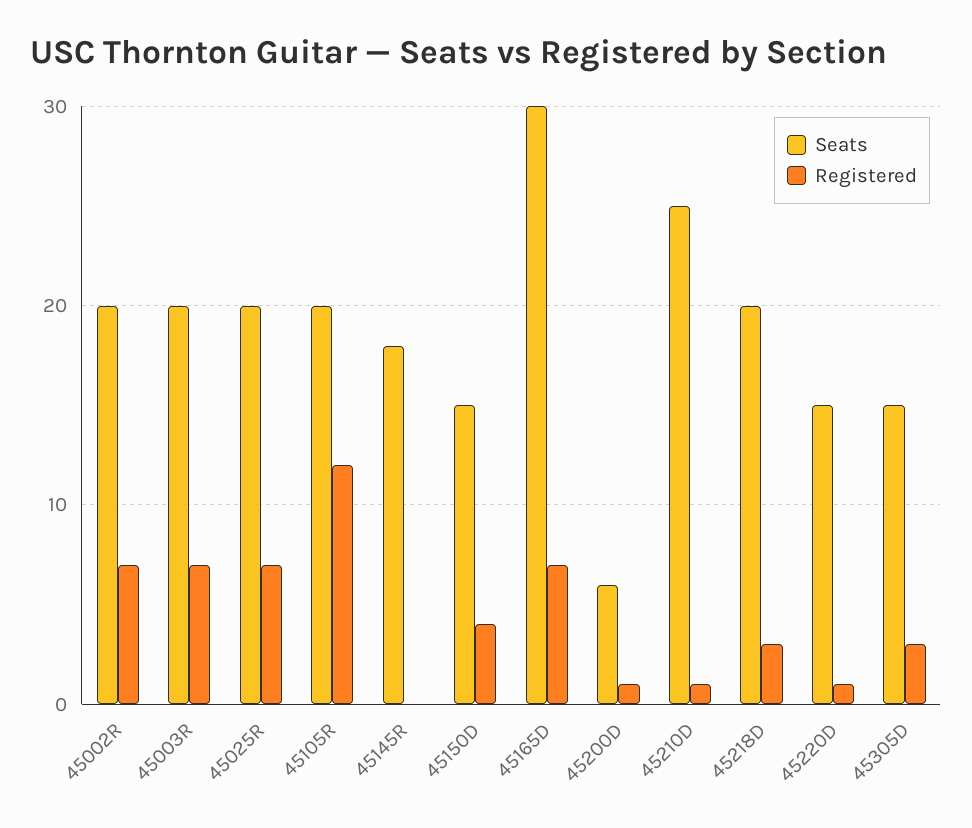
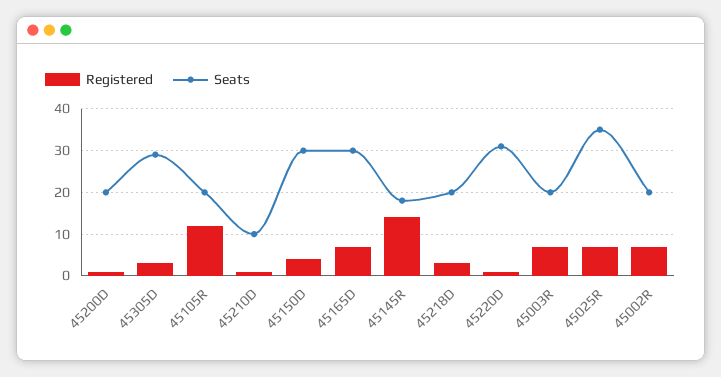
Seats, 45025R: 20 -> 35
Registered, 45145R: 0 -> 15
Seats, 45150D: 15 -> 30
Seats, 45200D: 6 -> 20
Seats, 45210D: 25 -> 10
Seats, 45220D: 15 -> 30
Seats, 45305D: 15 -> 30

